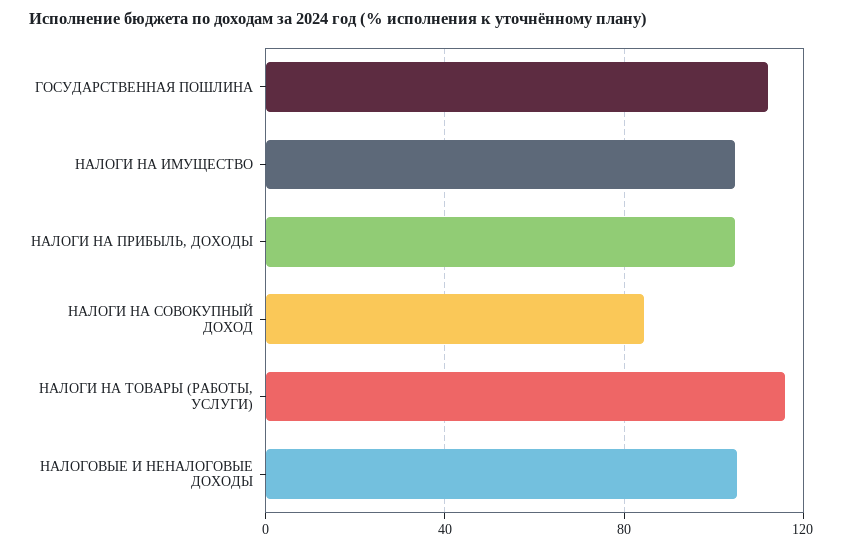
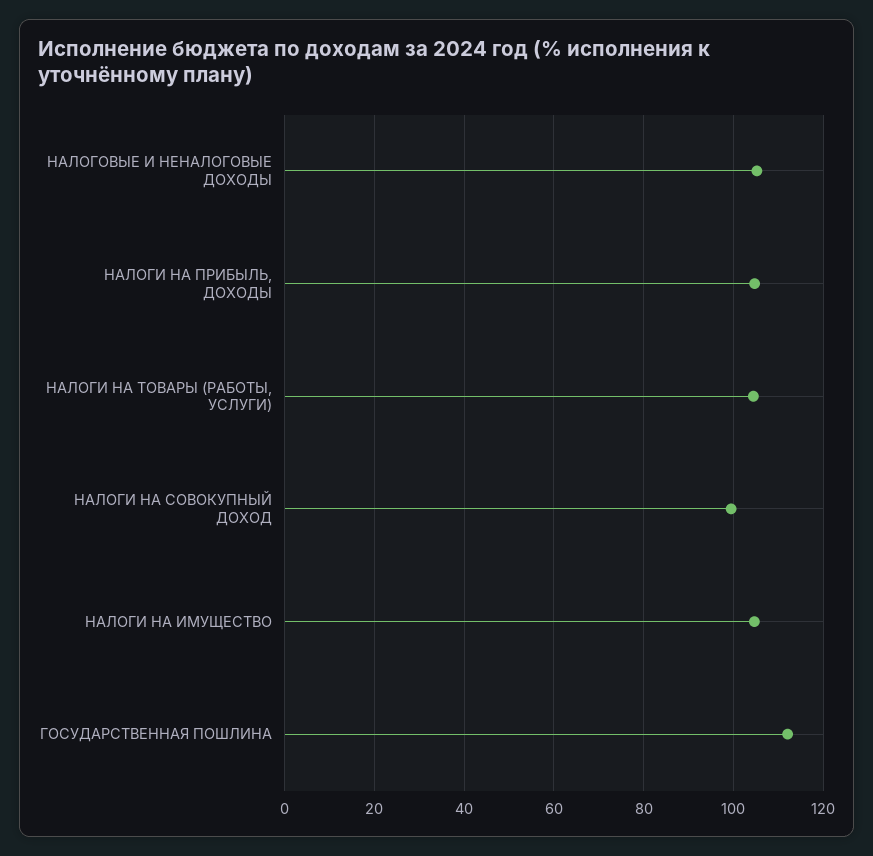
НАЛОГИ НА СОВОКУПНЫЙ ДОХОД: 85 -> 100
НАЛОГИ НА ТОВАРЫ (РАБОТЫ, УСЛУГИ): 115 -> 104

